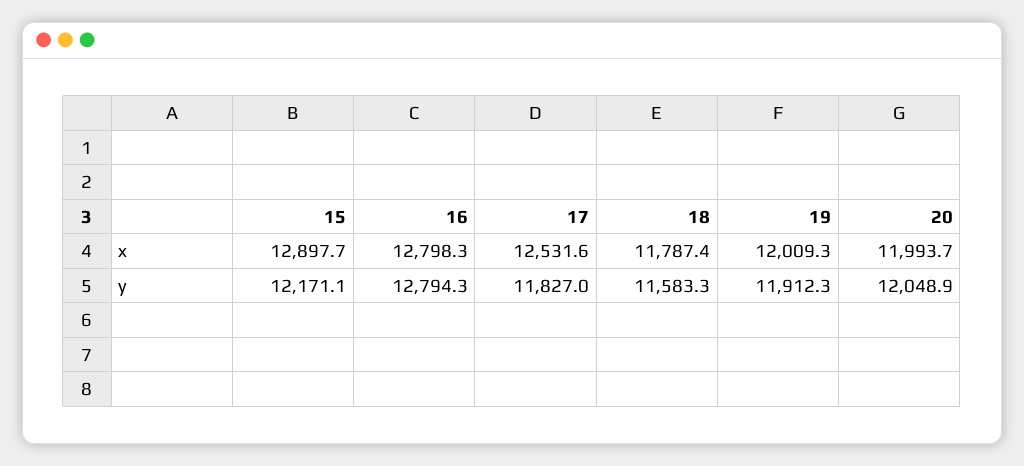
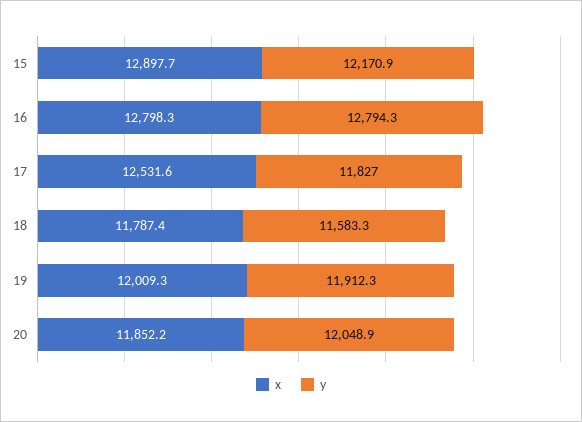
x, 20: 11993.7 -> 11852.2
y, 15: 12171.1 -> 12170.9

